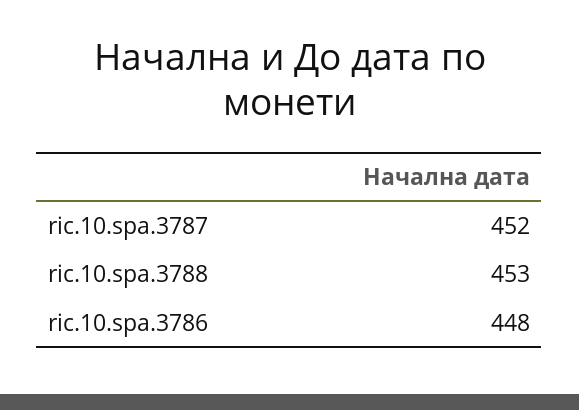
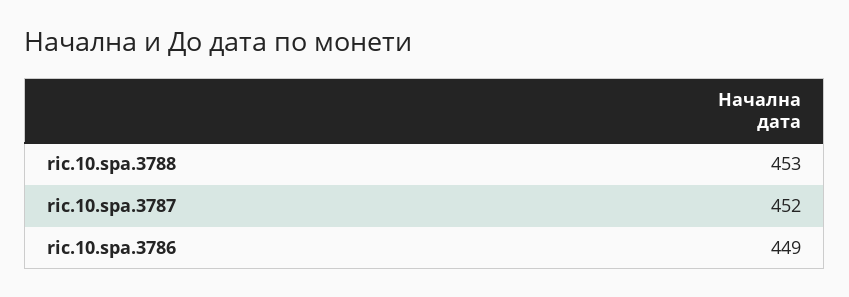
ric.10.spa.3786: 448 -> 449

